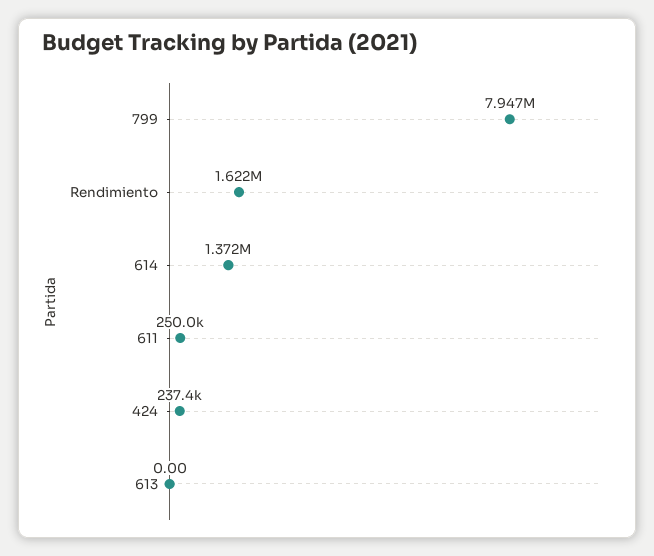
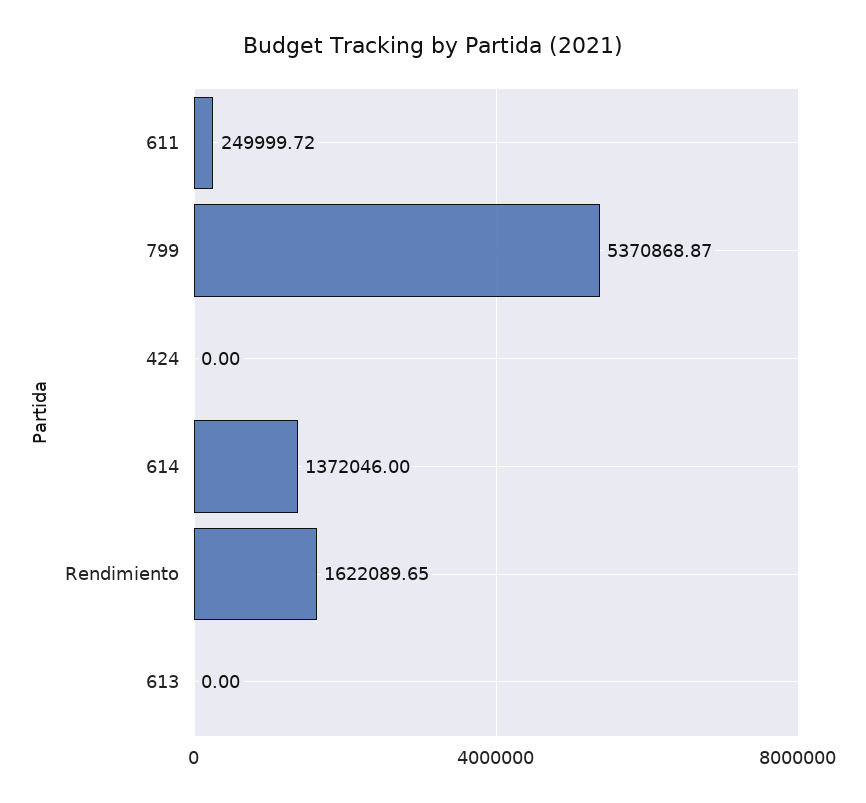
799: 7947000 -> 5370868.87
424: 237400 -> 0

